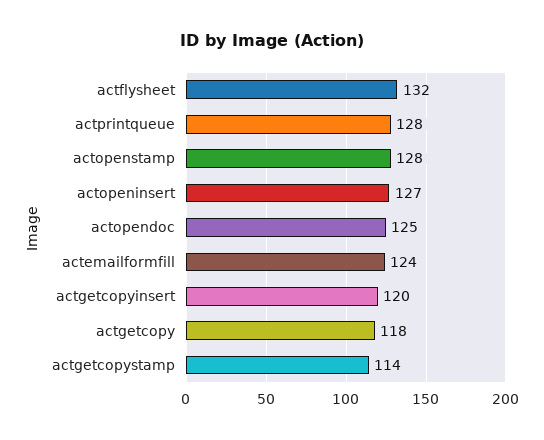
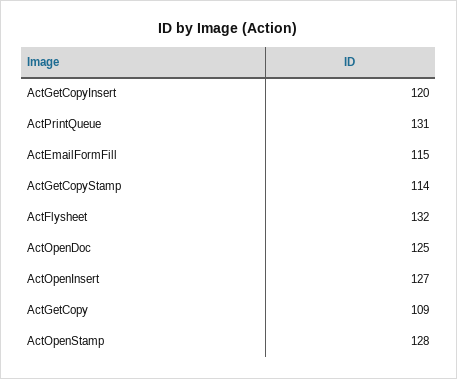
actprintqueue: 128 -> 131
actemailformfill: 124 -> 115
actgetcopy: 118 -> 109

